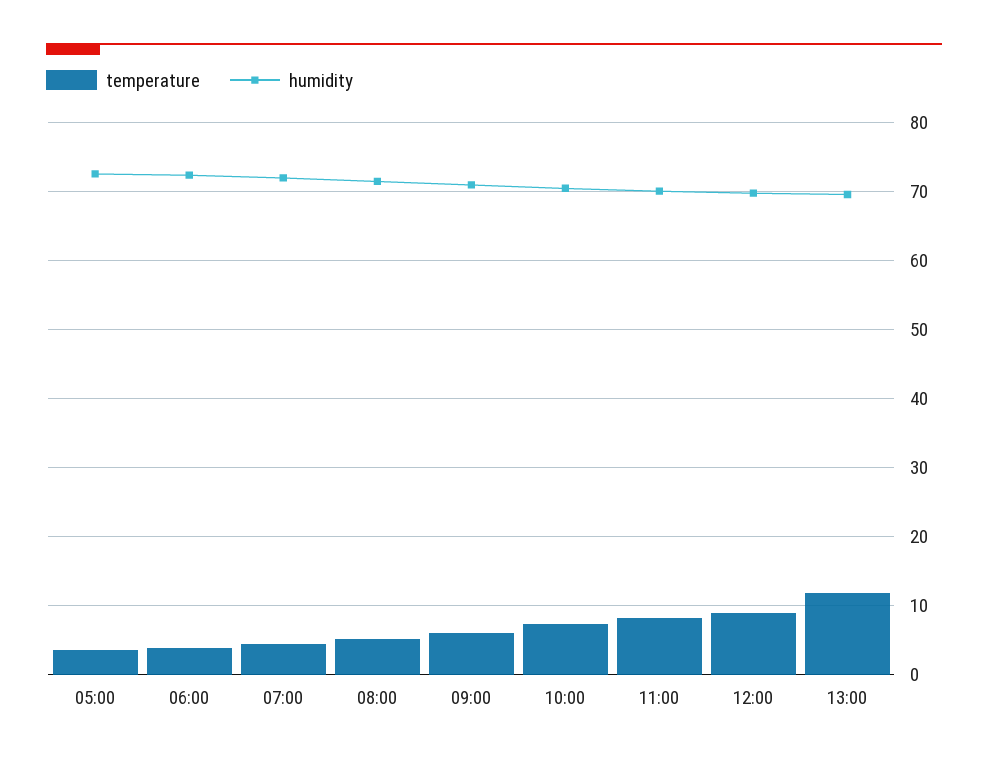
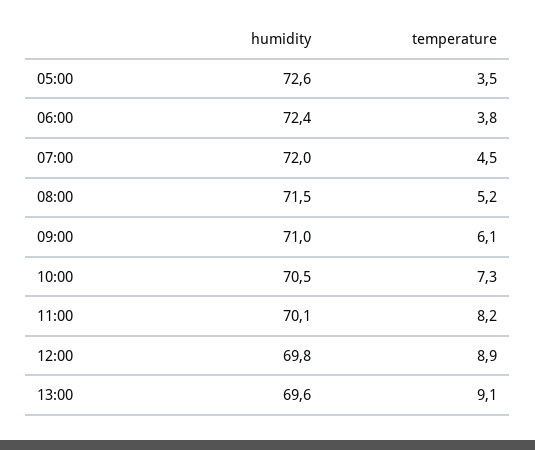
temperature, 13:00: 12 -> 9.1

